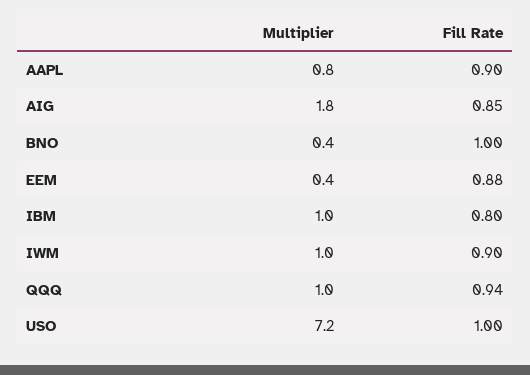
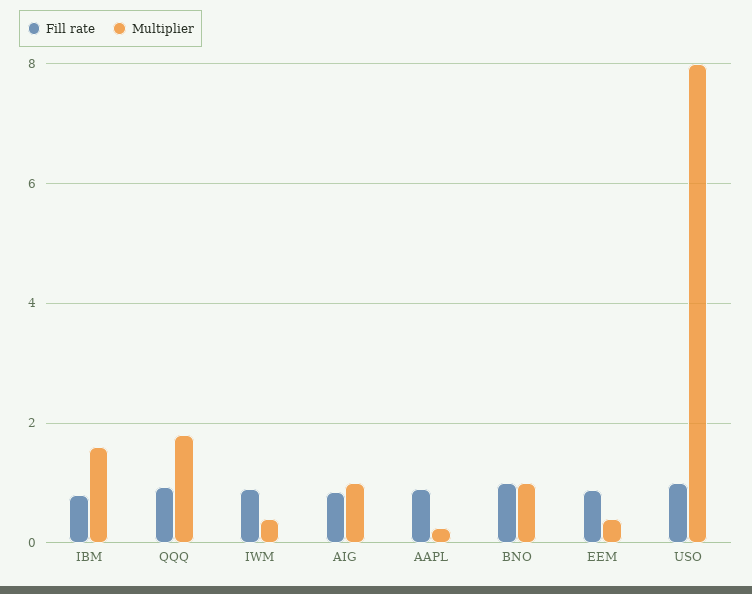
Multiplier, AAPL: 0.8 -> 0.2
Multiplier, AIG: 1.8 -> 1
Multiplier, BNO: 0.4 -> 1
Multiplier, IBM: 1 -> 1.6
Multiplier, IWM: 1 -> 0.4
Multiplier, QQQ: 1 -> 1.8
Multiplier, USO: 7.2 -> 8

